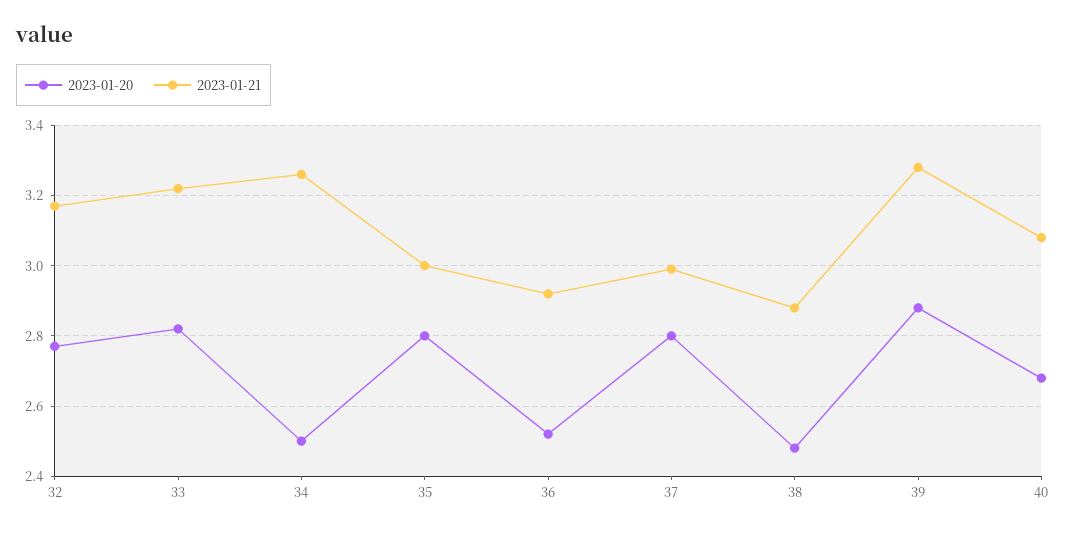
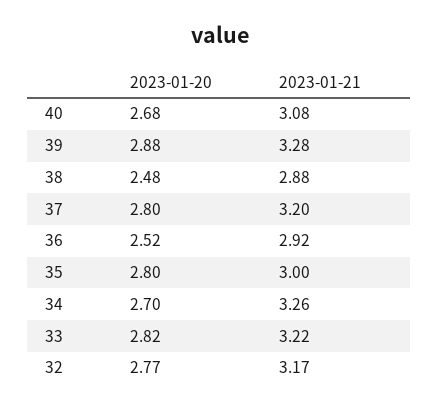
2023-01-20, 34: 2.5 -> 2.7
2023-01-21, 37: 3 -> 3.2

